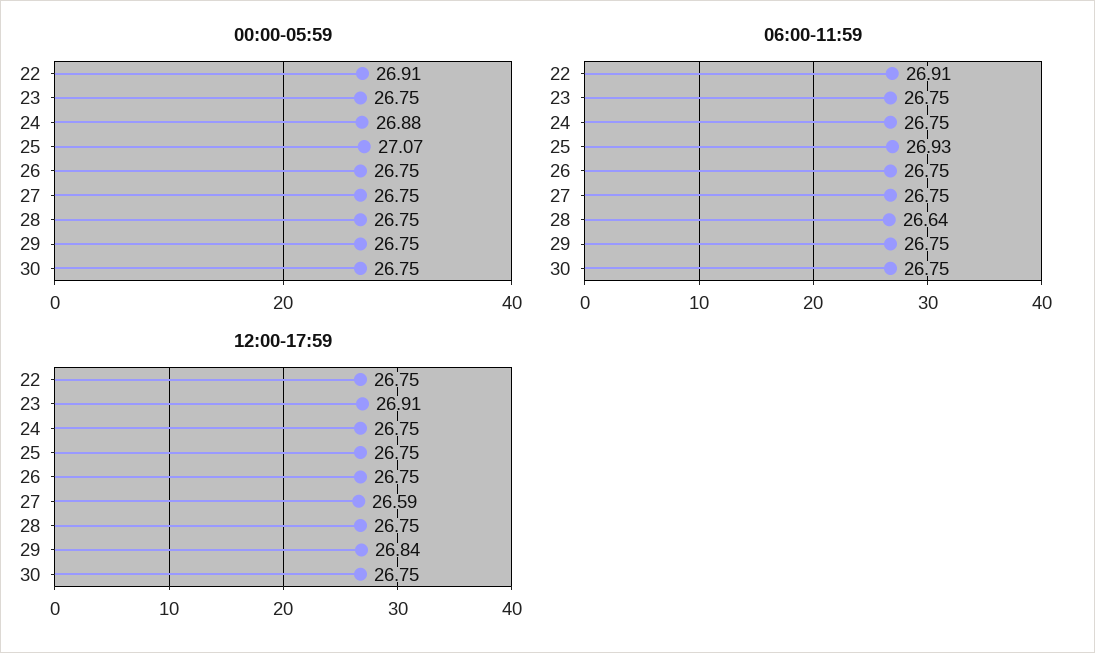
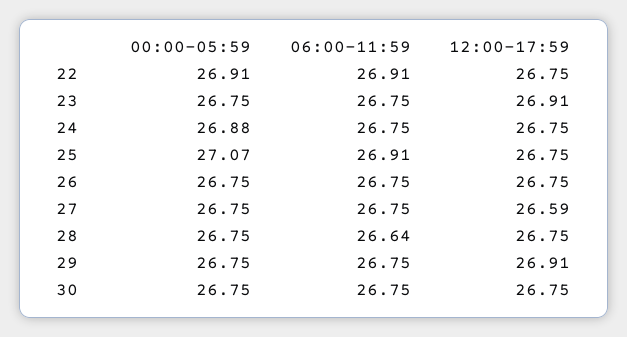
06:00-11:59, 25: 26.93 -> 26.91
12:00-17:59, 29: 26.84 -> 26.91

